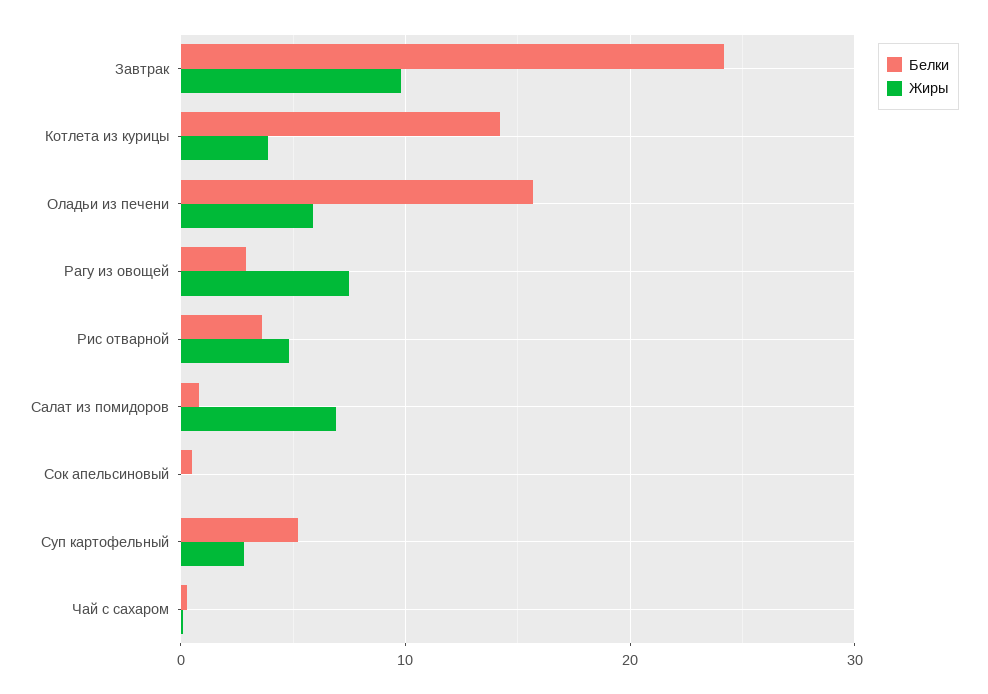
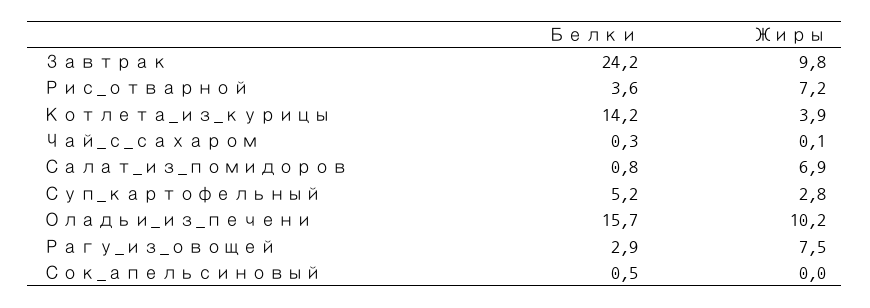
Жиры, Оладьи из печени: 6 -> 10.2
Жиры, Рис отварной: 5 -> 7.2

